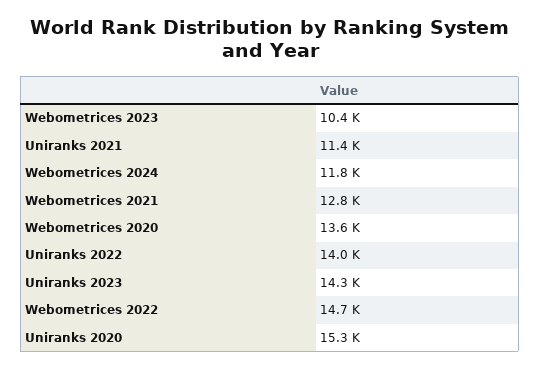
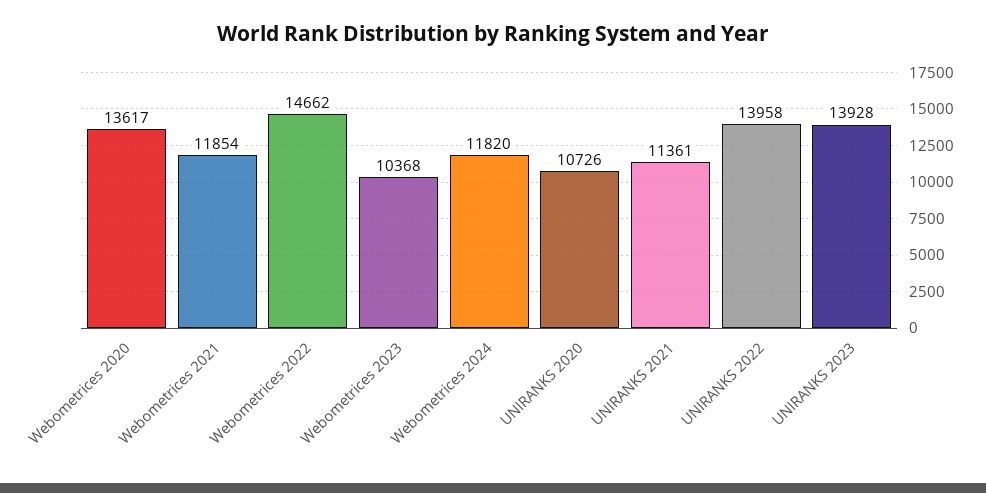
Webometrices 2021: 12800 -> 11854
Uniranks 2023: 14300 -> 13928
Uniranks 2020: 15300 -> 10726

